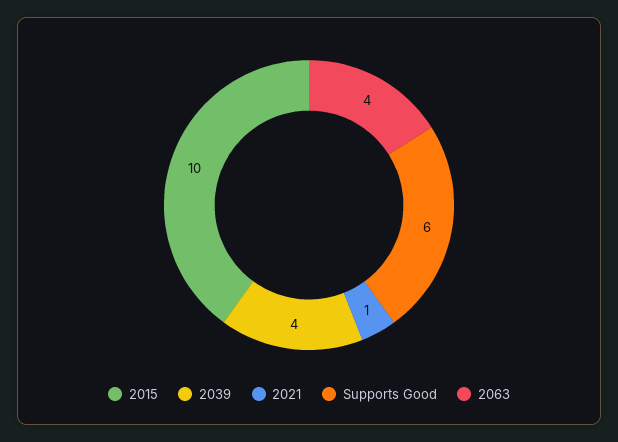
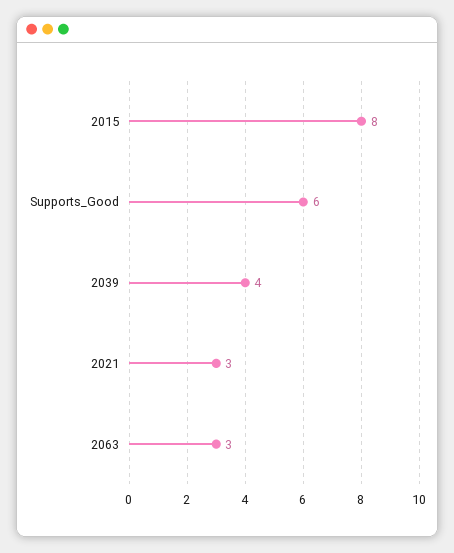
2015: 10 -> 8
2021: 1 -> 3
2063: 4 -> 3

